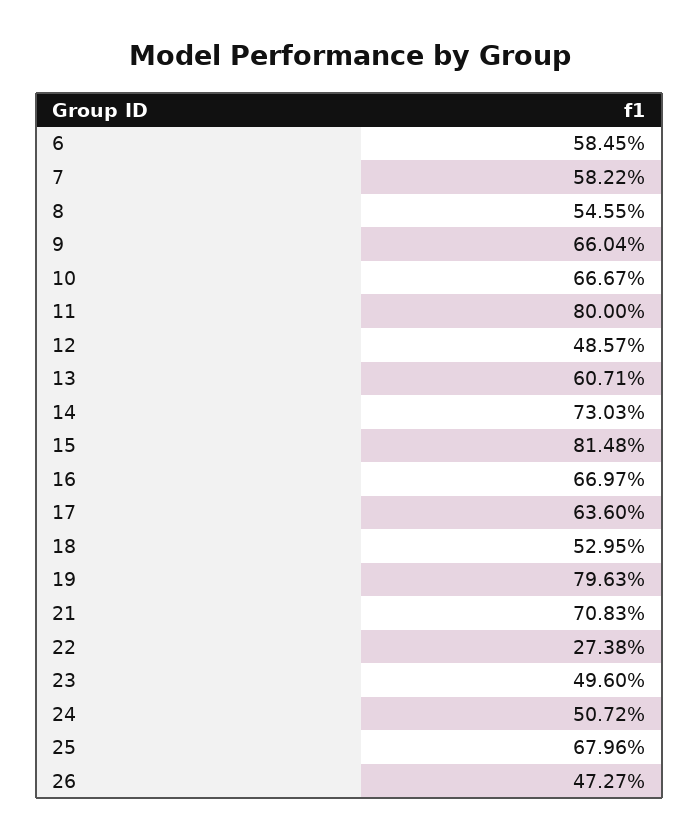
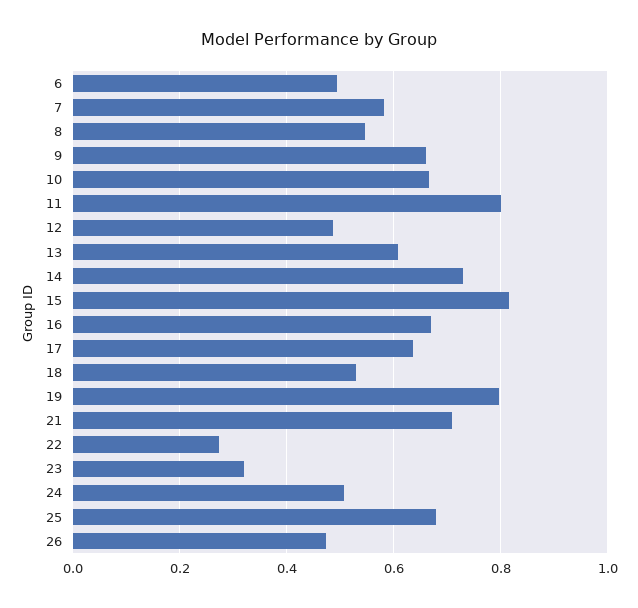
6: 0.5845 -> 0.5
23: 0.496 -> 0.32

